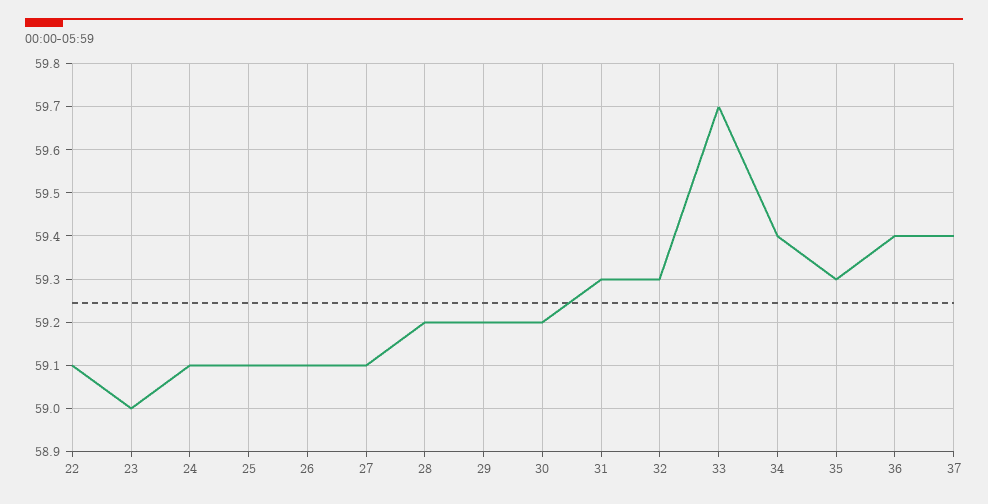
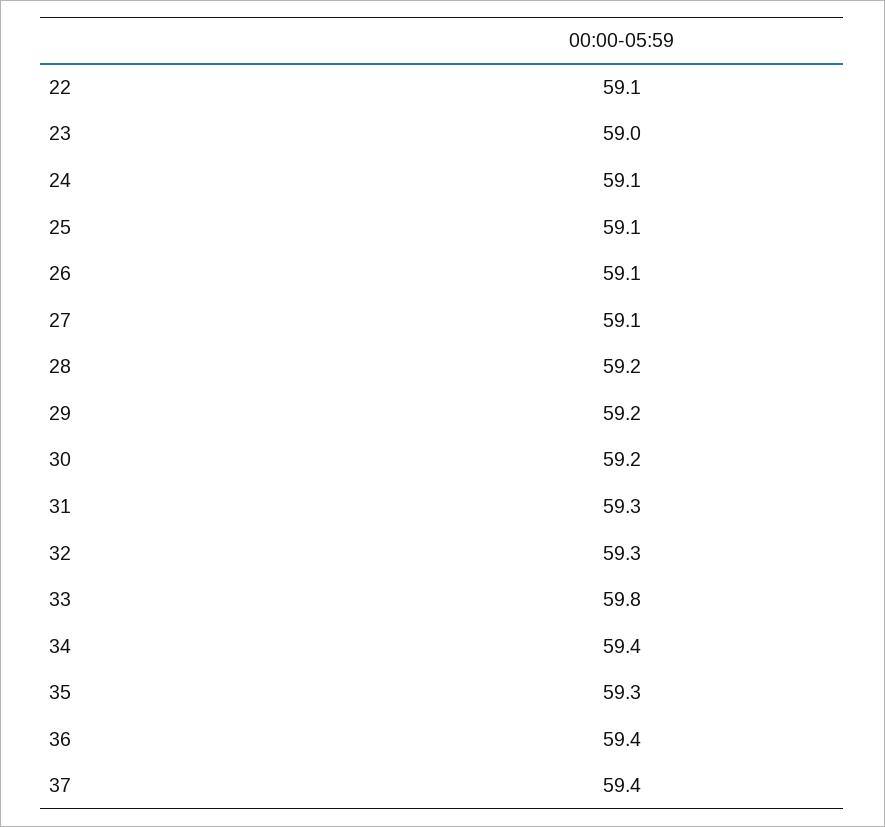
33: 59.7 -> 59.8

